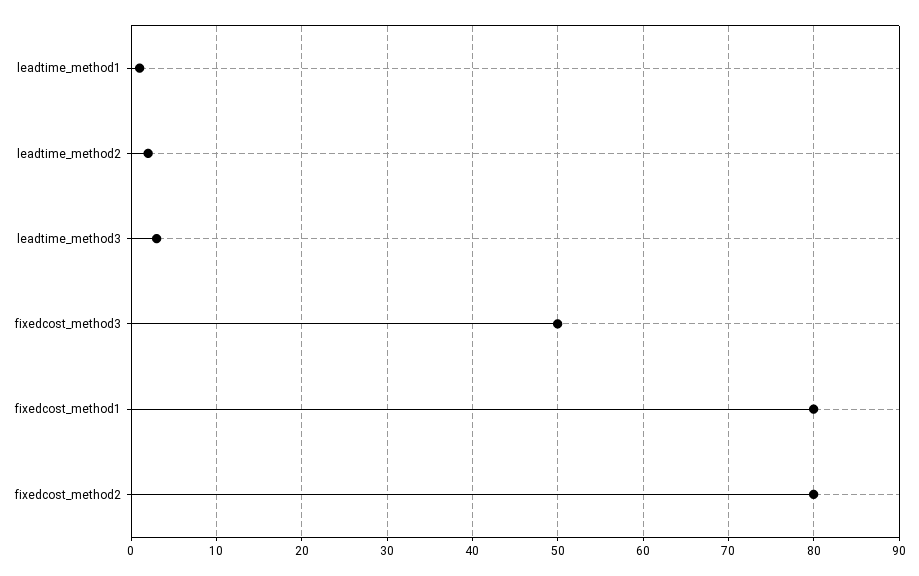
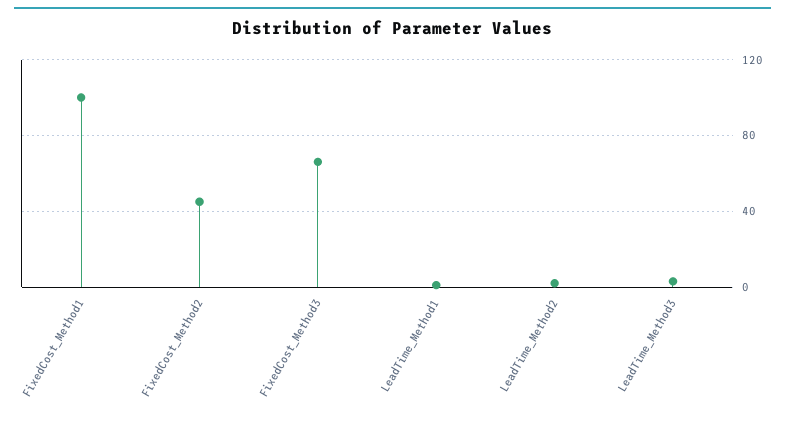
fixedcost_method3: 50 -> 65
fixedcost_method1: 80 -> 100
fixedcost_method2: 80 -> 45

